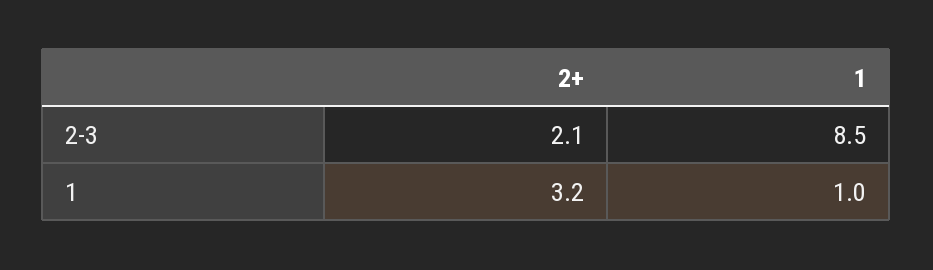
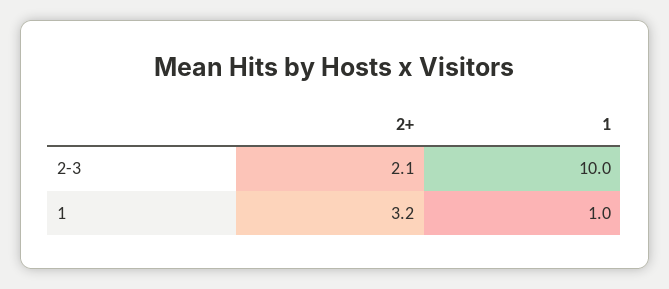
1, 2-3: 8.5 -> 10

